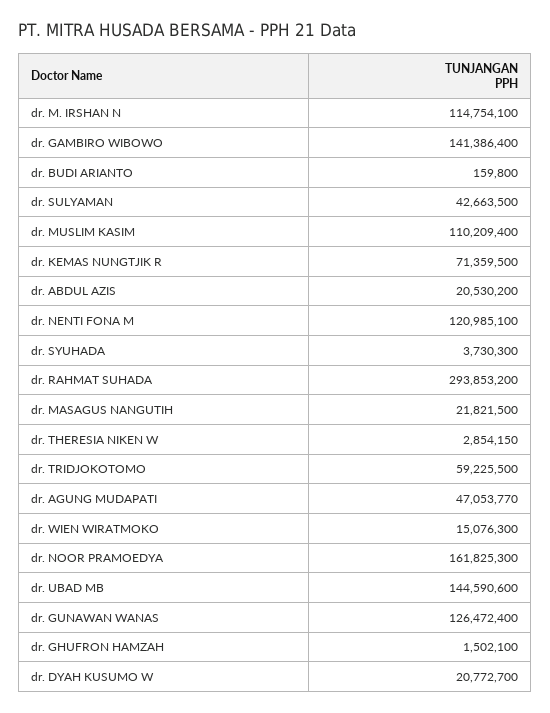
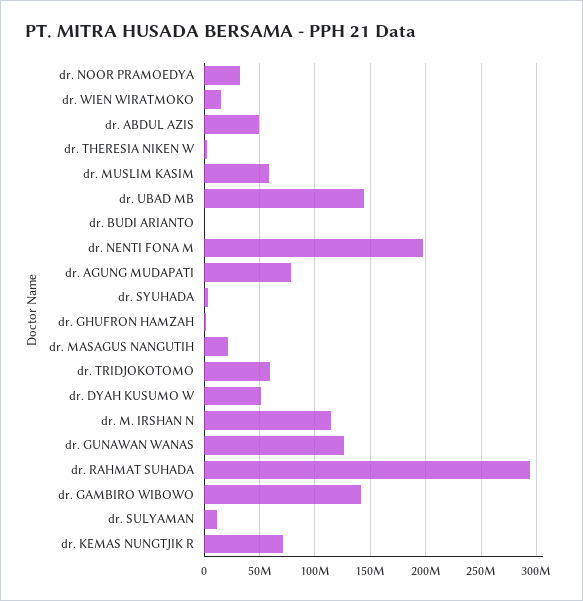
dr. SULYAMAN: 42663500 -> 10000000
dr. MUSLIM KASIM: 110209400 -> 60000000
dr. ABDUL AZIS: 20530200 -> 50000000
dr. NENTI FONA M: 120985100 -> 200000000
dr. AGUNG MUDAPATI: 47053770 -> 80000000
dr. NOOR PRAMOEDYA: 161825300 -> 30000000
dr. DYAH KUSUMO W: 20772700 -> 50000000

